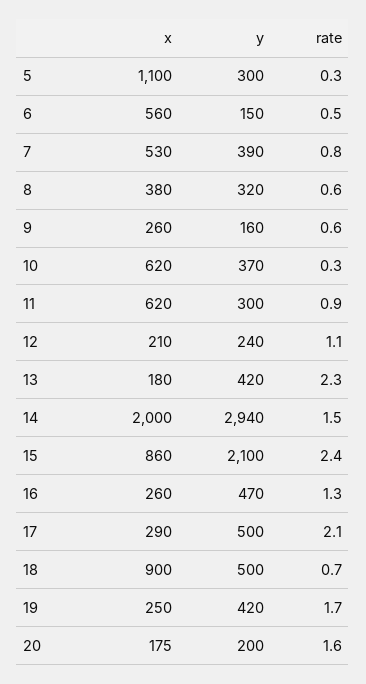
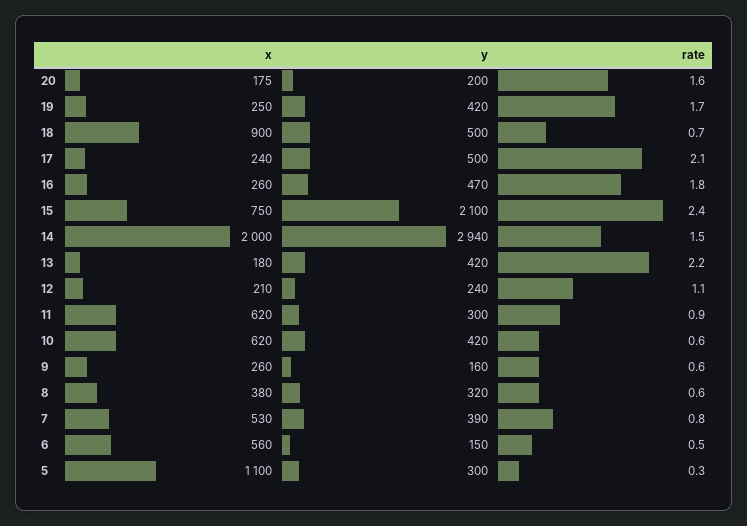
y, 10: 370 -> 420
rate, 10: 0.3 -> 0.6
rate, 13: 2.3 -> 2.2
x, 15: 860 -> 750
rate, 16: 1.3 -> 1.8
x, 17: 290 -> 240

